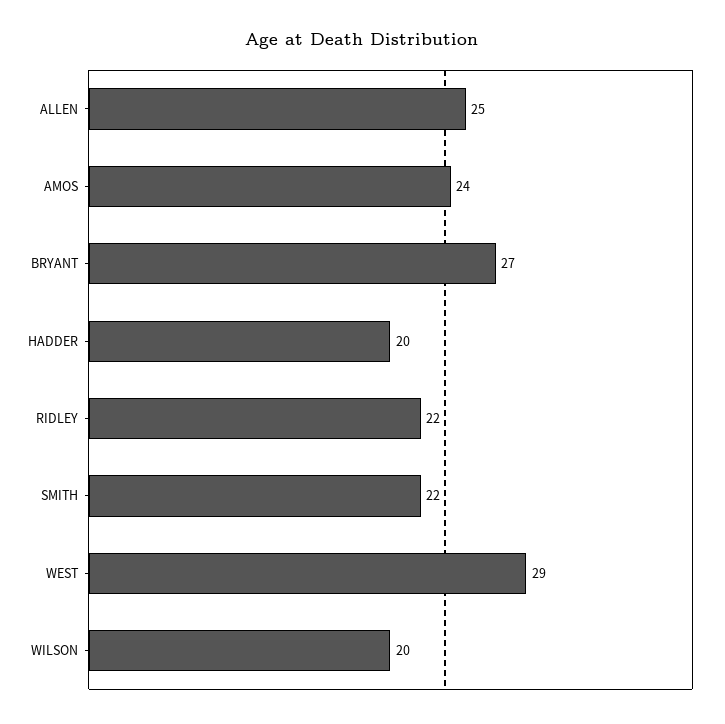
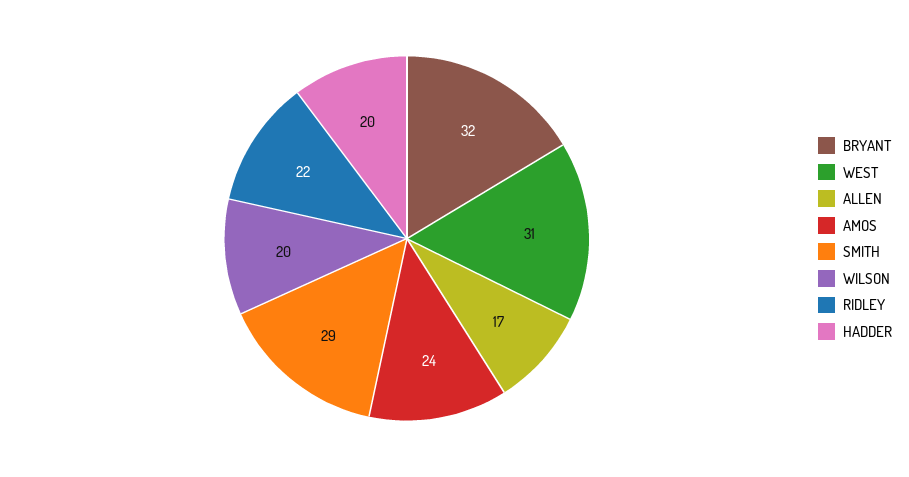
ALLEN: 25 -> 17
BRYANT: 27 -> 32
SMITH: 22 -> 29
WEST: 29 -> 31

